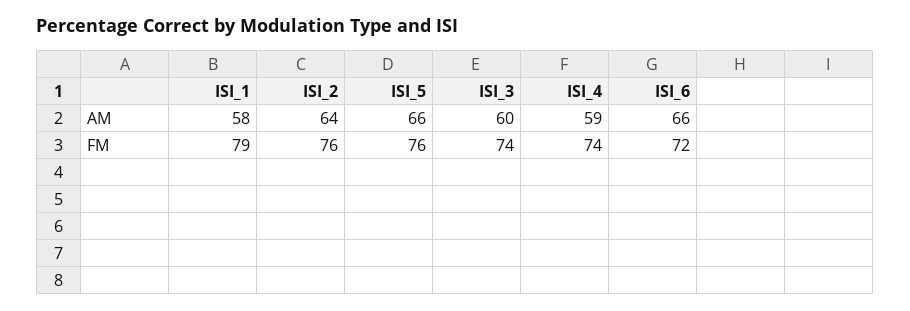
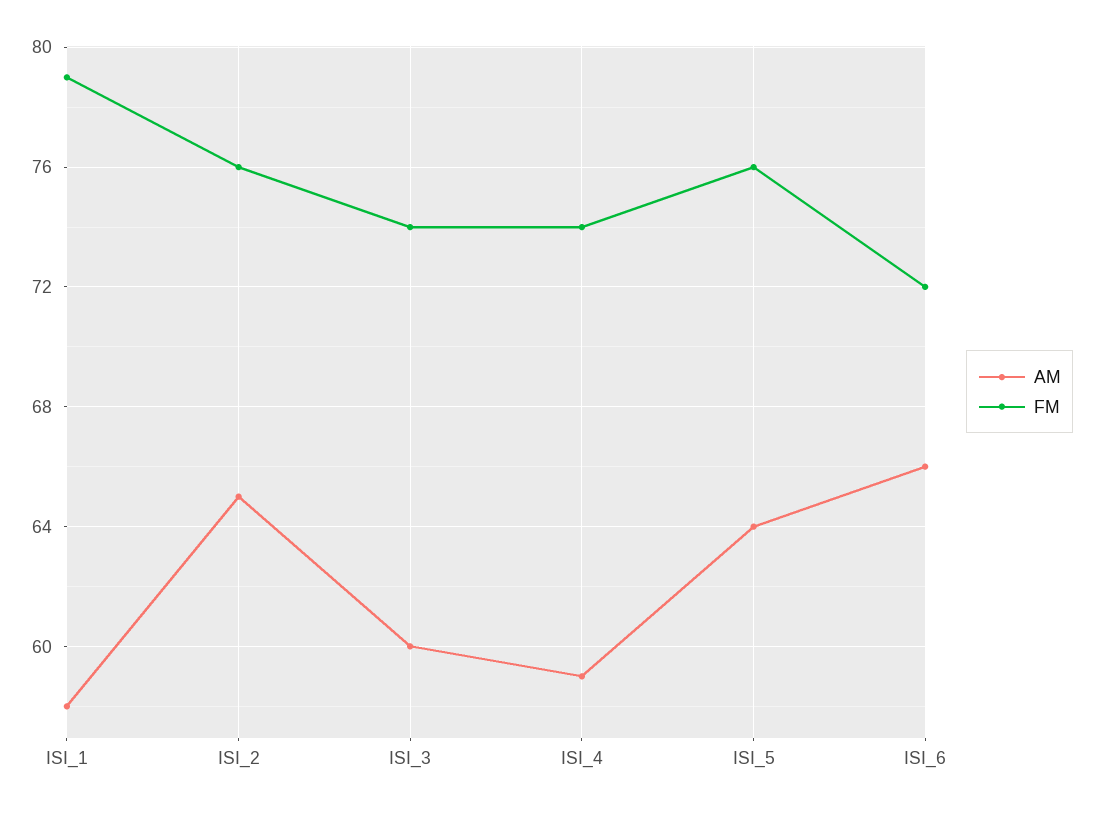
AM, ISI_2: 64 -> 65
AM, ISI_5: 66 -> 64

